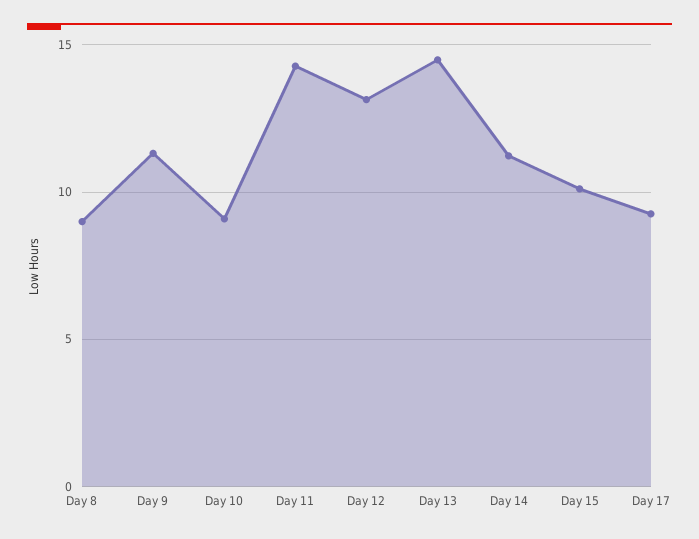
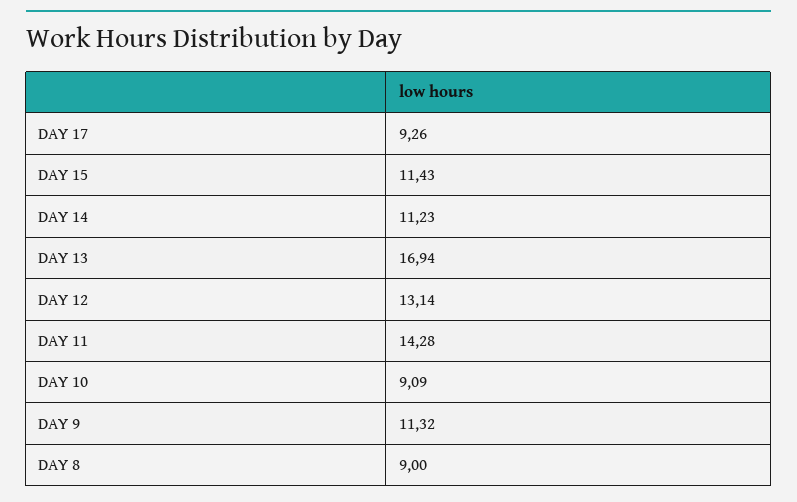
Day 13: 14.5 -> 16.94
Day 15: 10 -> 11.43

